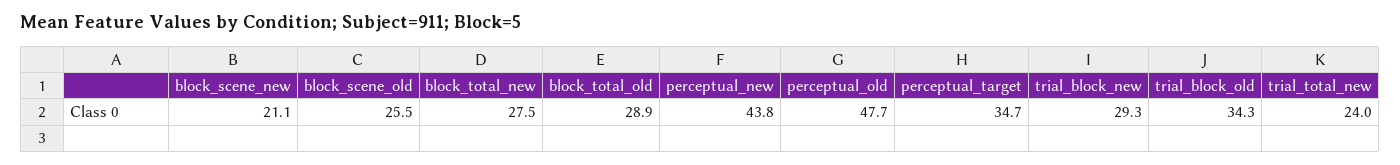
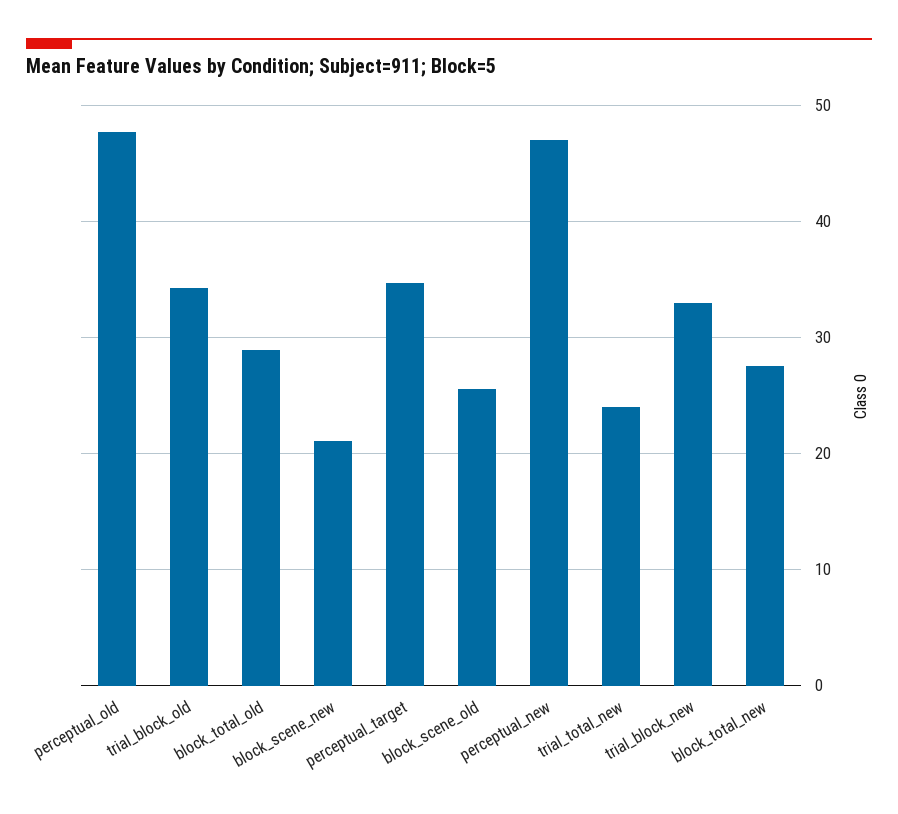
perceptual_new: 43.8 -> 47
trial_block_new: 29.3 -> 33

